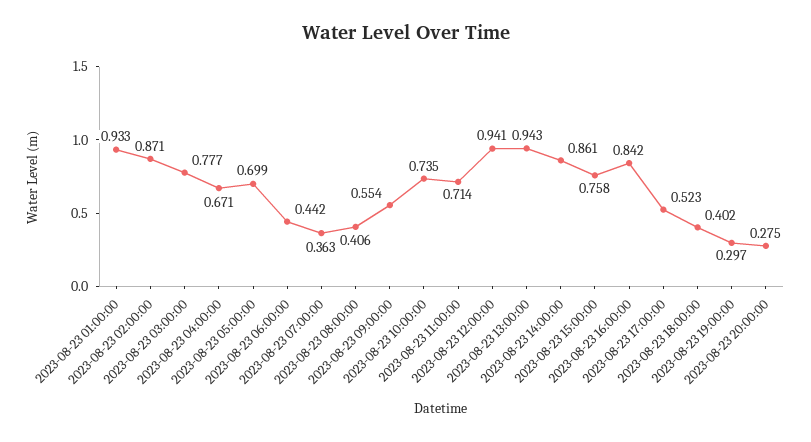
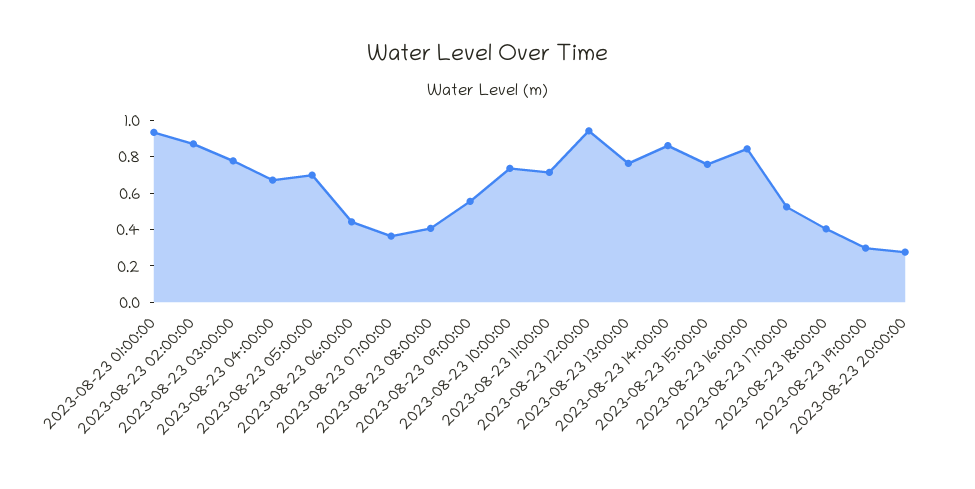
2023-08-23 13:00:00: 0.943 -> 0.75

